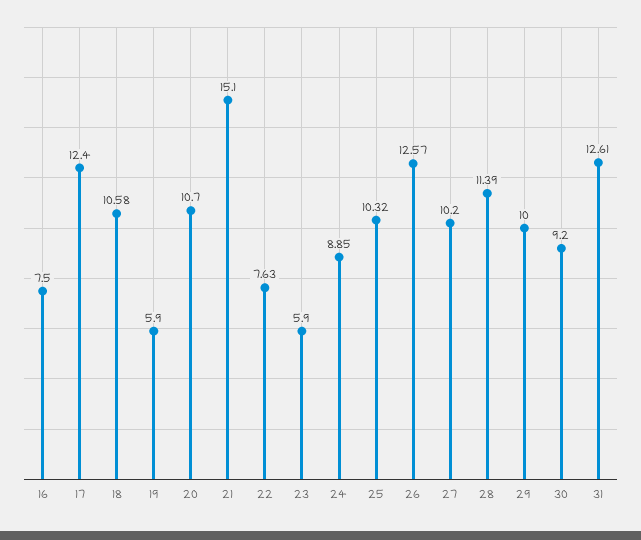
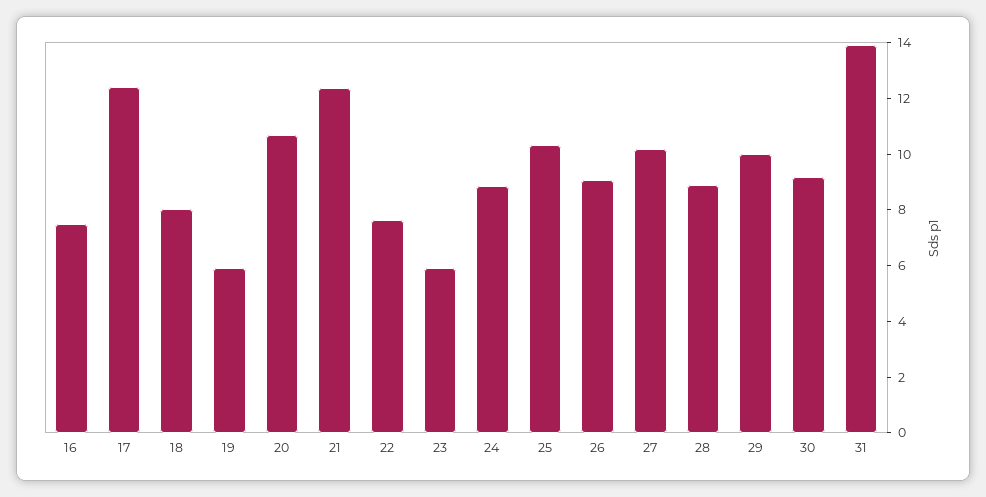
18: 10.58 -> 8
21: 15.1 -> 12.5
26: 12.57 -> 9
28: 11.39 -> 9
31: 12.61 -> 14

